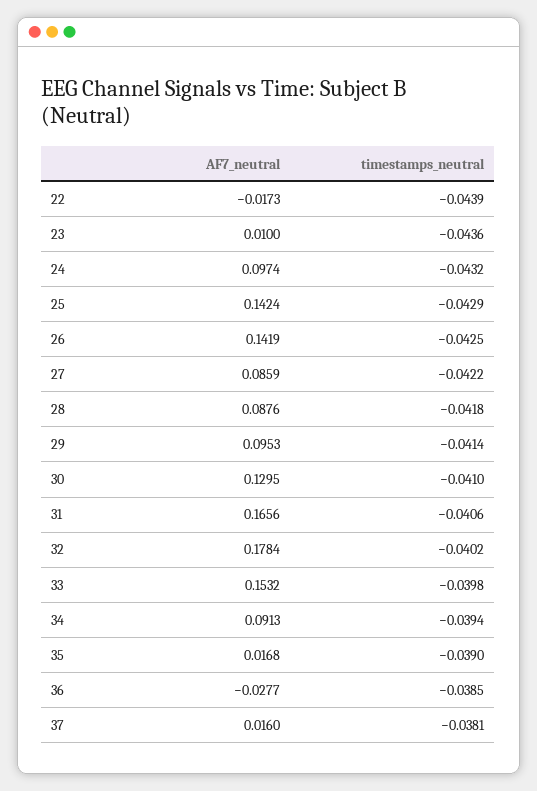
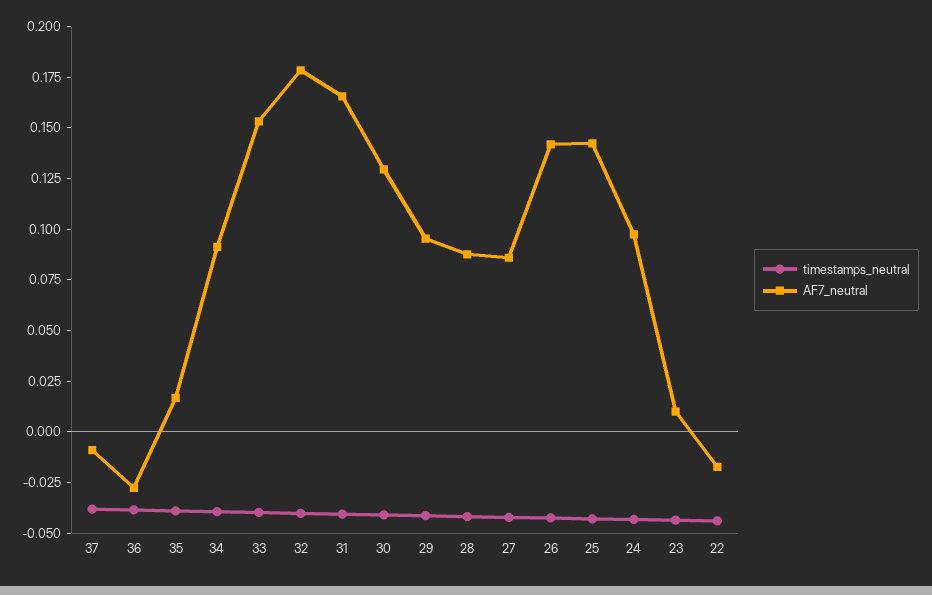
AF7_neutral, 37: 0.016 -> -0.01

